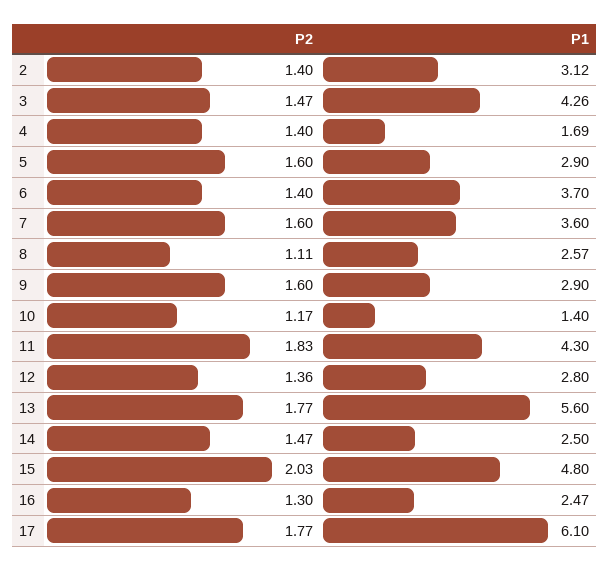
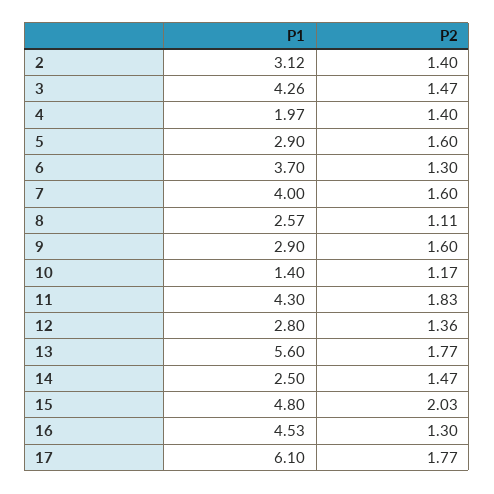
P1, 4: 1.69 -> 1.97
P2, 6: 1.4 -> 1.3
P1, 7: 3.6 -> 4
P1, 16: 2.47 -> 4.53

